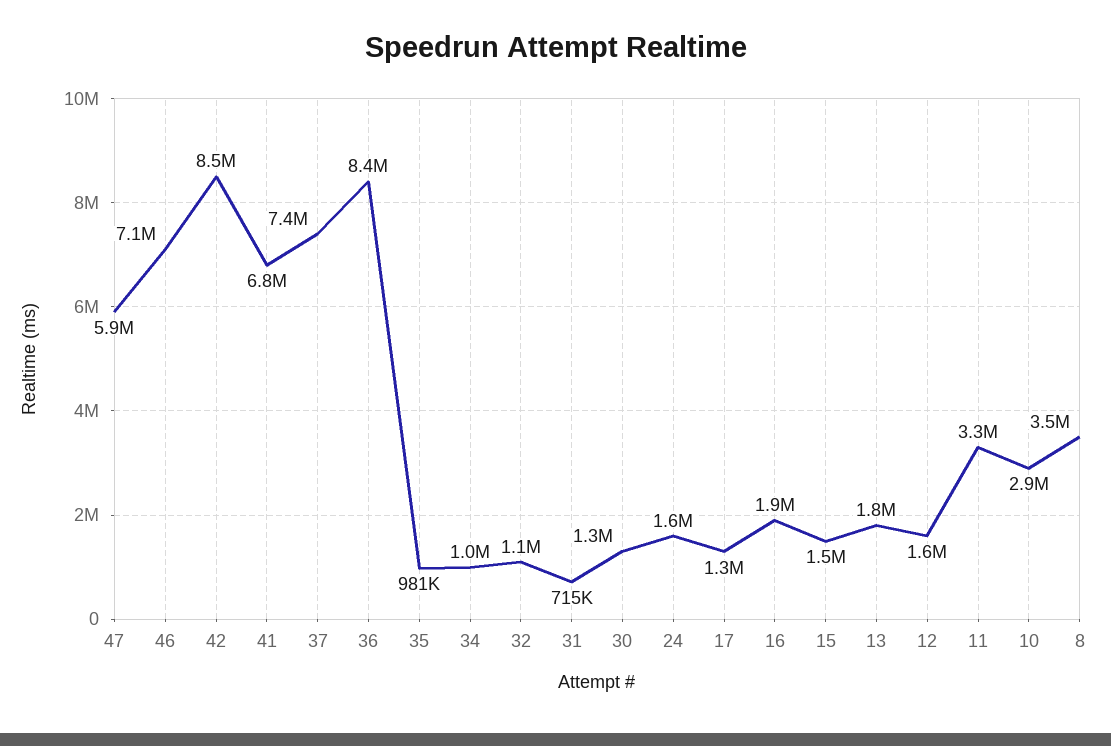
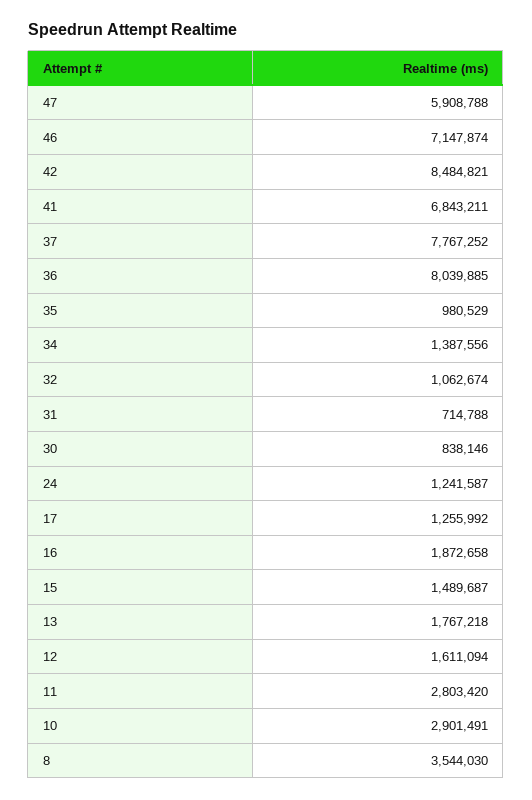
37: 7400000 -> 7767252
36: 8400000 -> 8039885
34: 1000000 -> 1387556
30: 1300000 -> 838146
24: 1600000 -> 1241587
11: 3300000 -> 2803420

